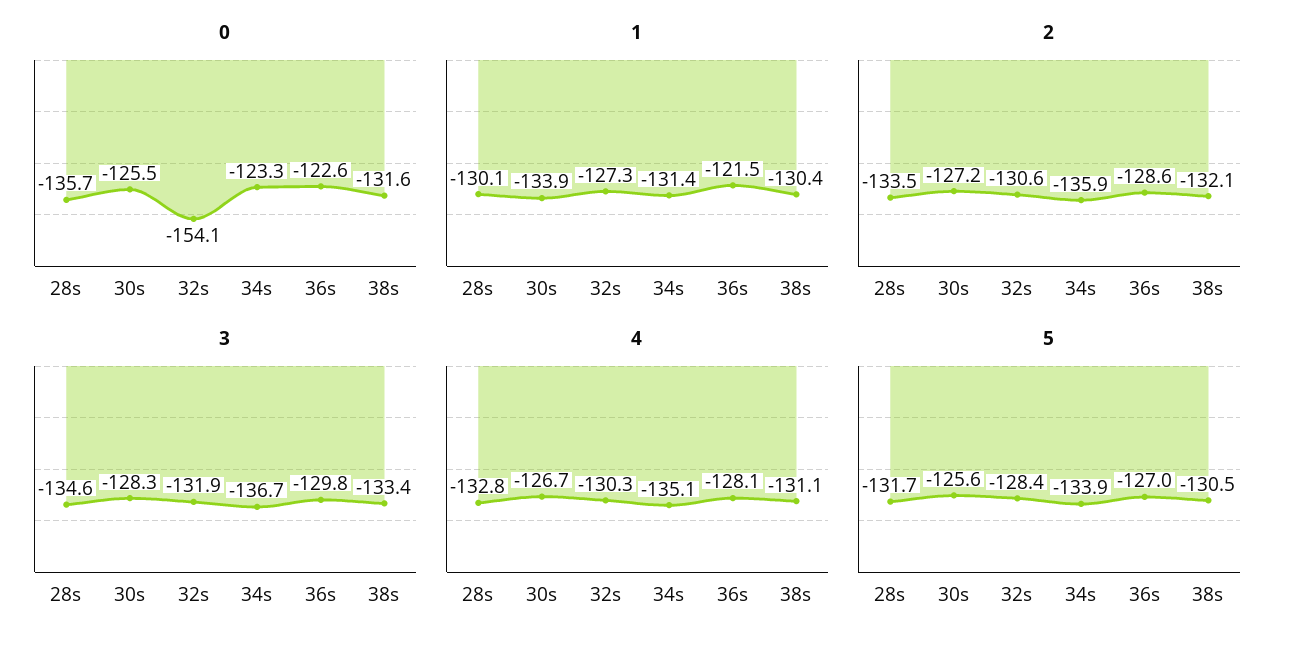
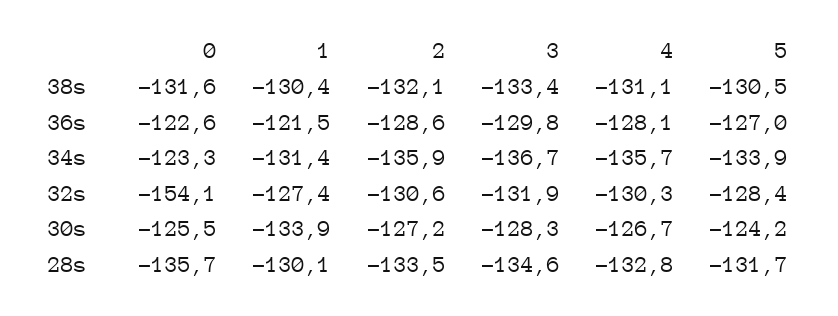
1, 32s: -127.3 -> -127.4
4, 34s: -135.1 -> -135.7
5, 30s: -125.6 -> -124.2

